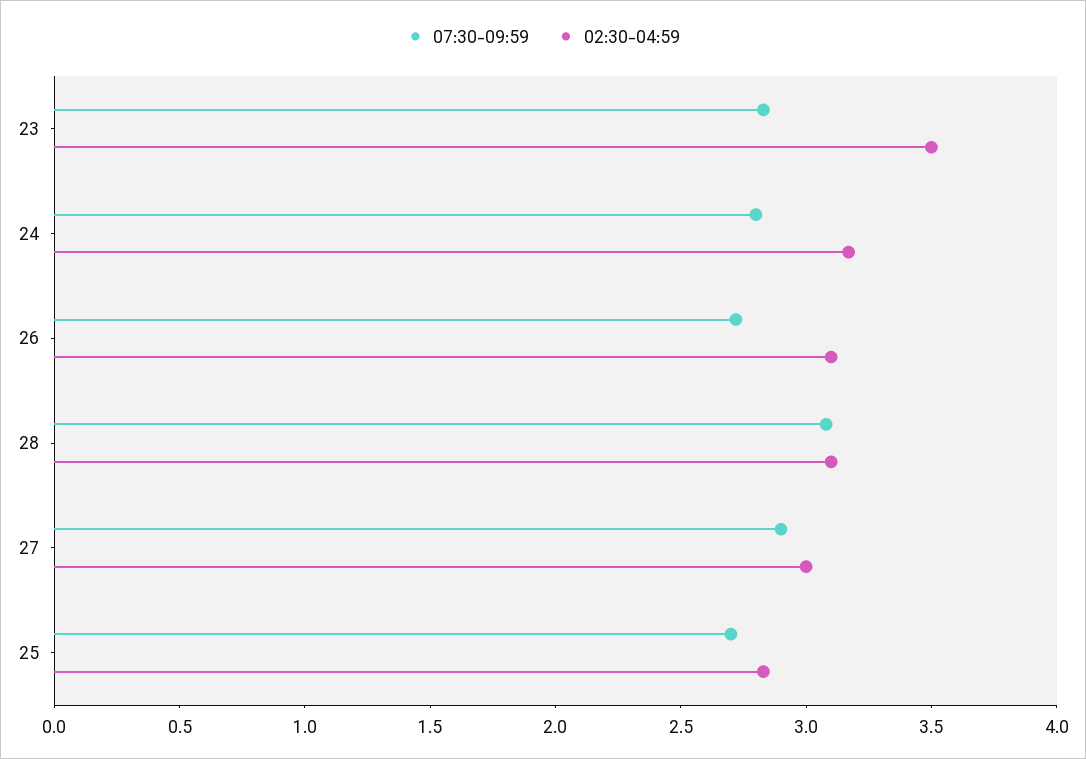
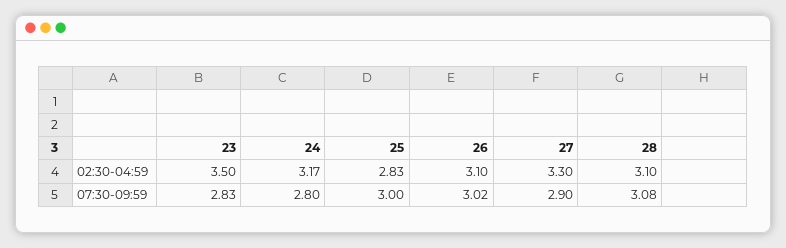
07:30-09:59, 26: 2.7 -> 3.02
02:30-04:59, 27: 3 -> 3.3
07:30-09:59, 25: 2.7 -> 3

